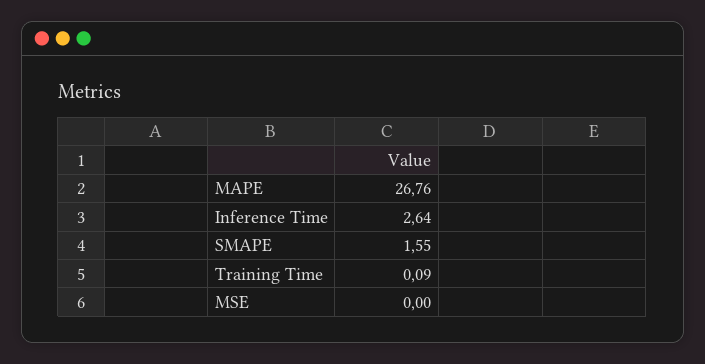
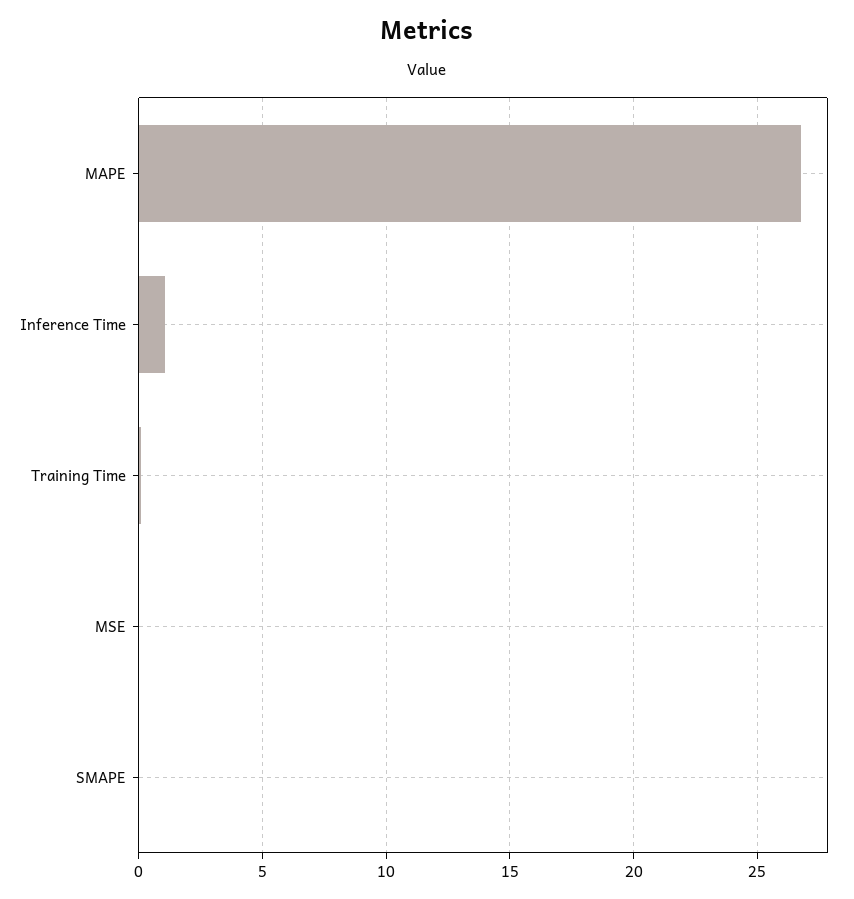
Inference Time: 2.64 -> 1
SMAPE: 1.55 -> 0

